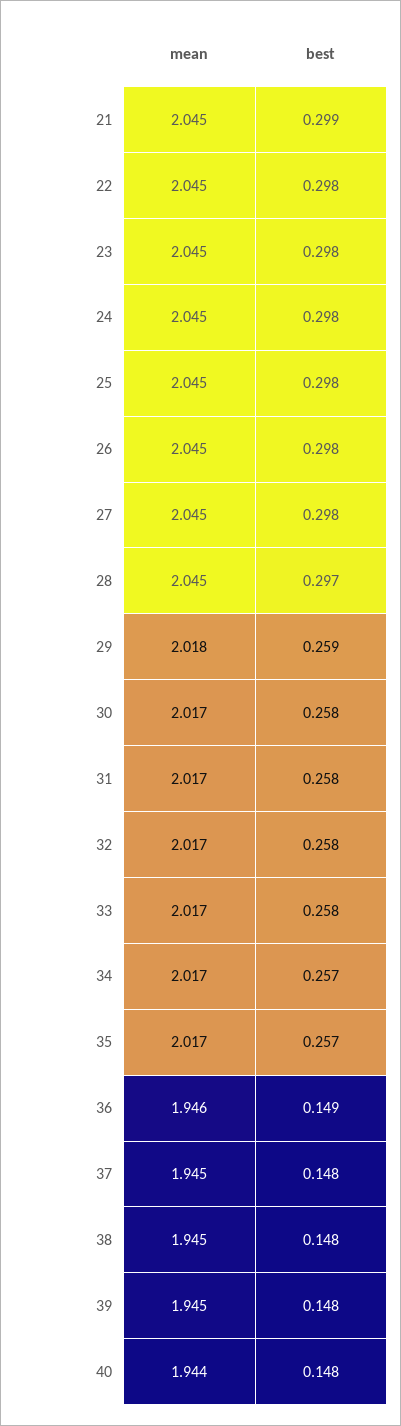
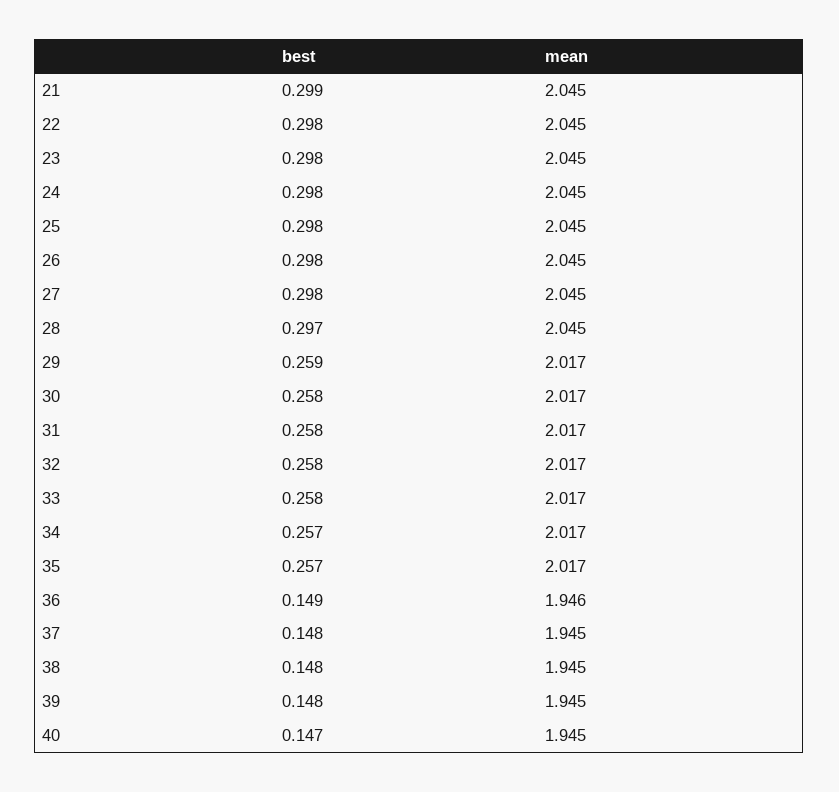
mean, 29: 2.018 -> 2.017
mean, 40: 1.944 -> 1.945
best, 40: 0.148 -> 0.147

